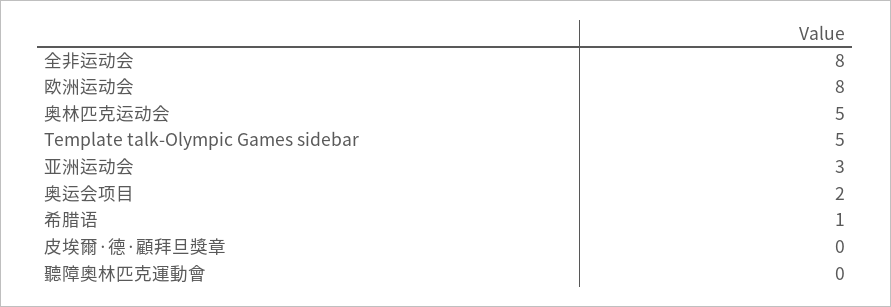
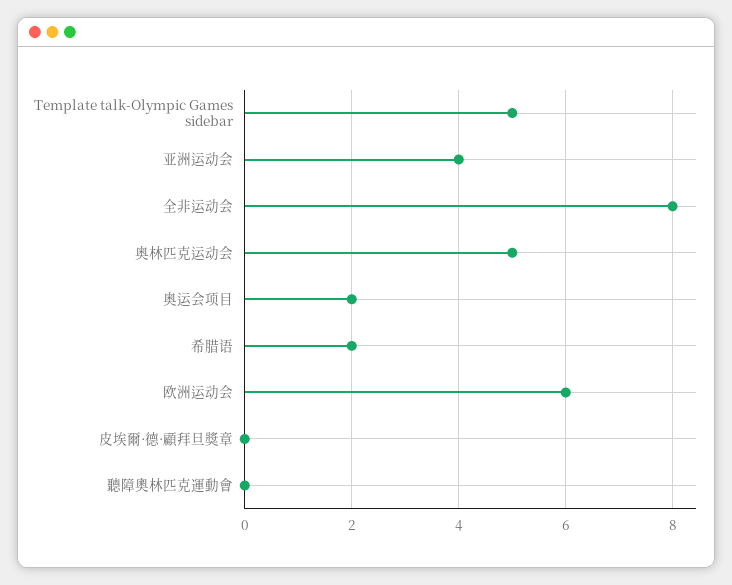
欧洲运动会: 8 -> 6
亚洲运动会: 3 -> 4
希腊语: 1 -> 2

